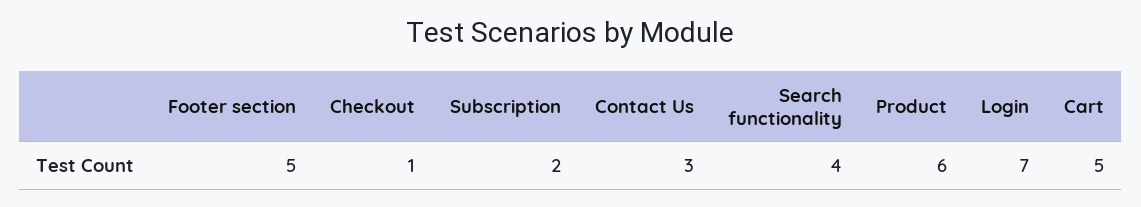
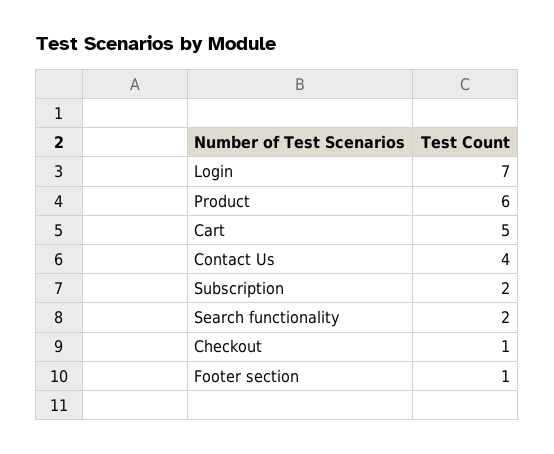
Footer section: 5 -> 1
Contact Us: 3 -> 4
Search functionality: 4 -> 2

